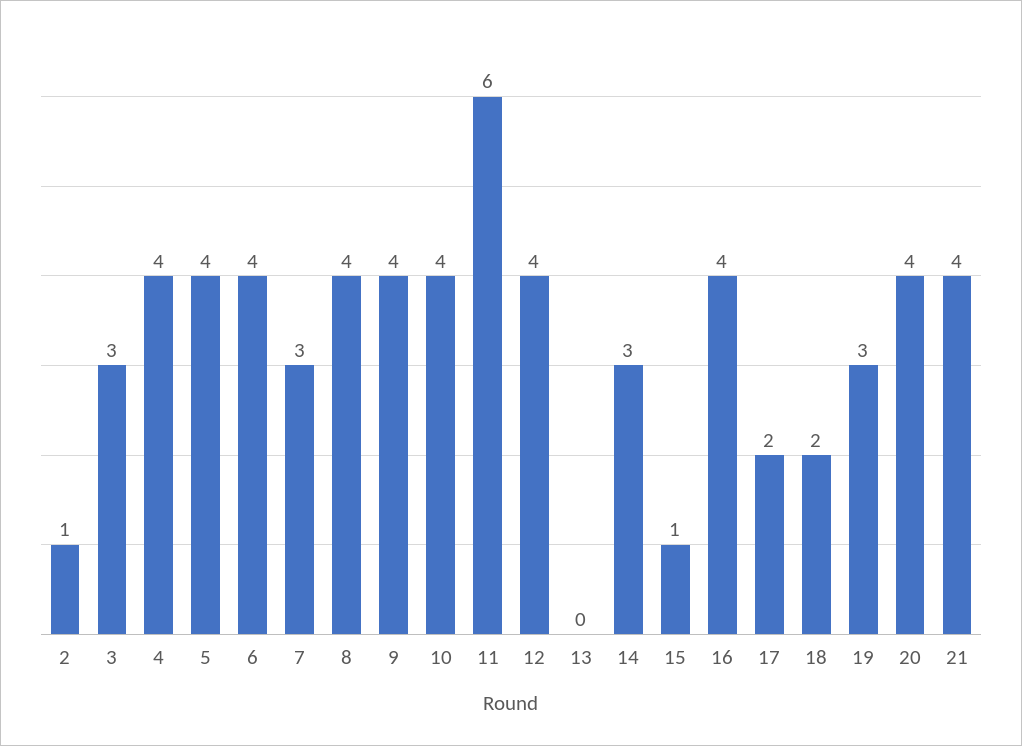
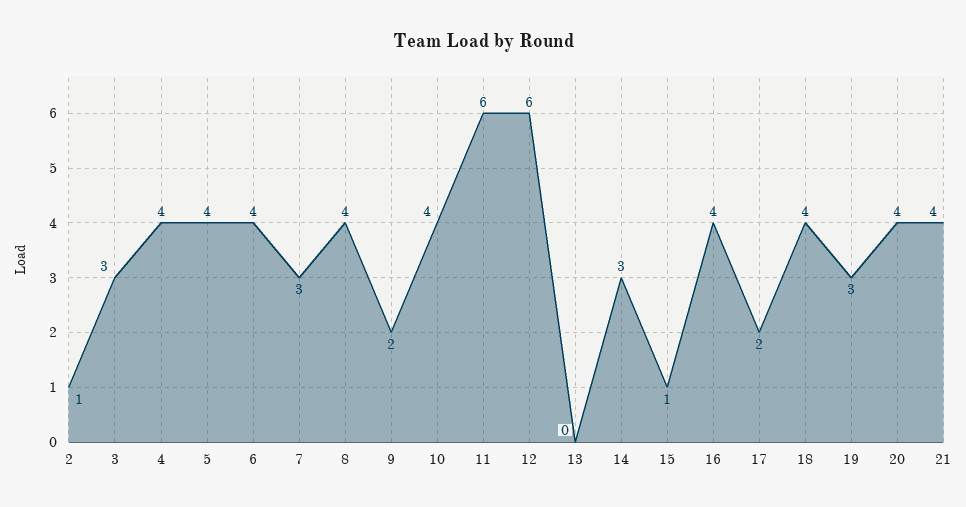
9: 4 -> 2
12: 4 -> 6
18: 2 -> 4

